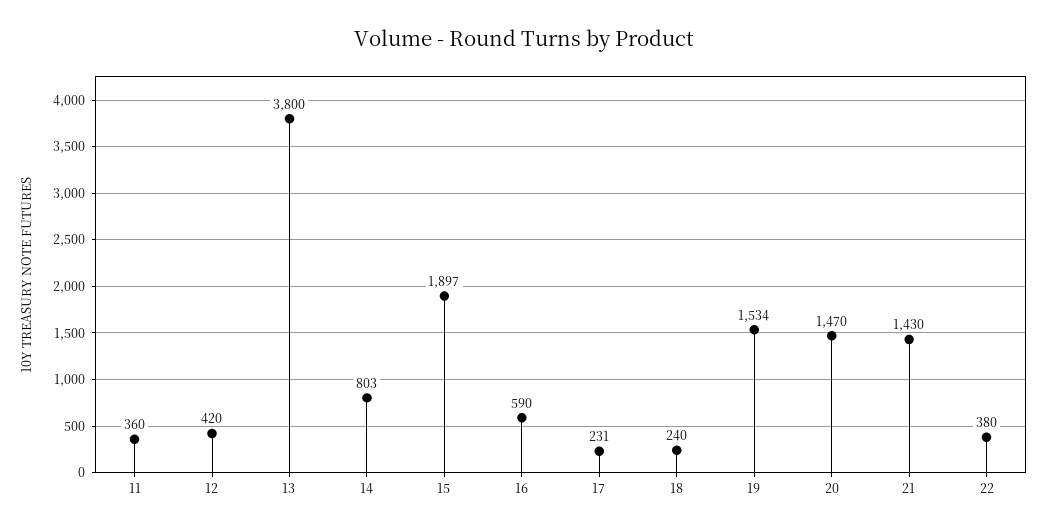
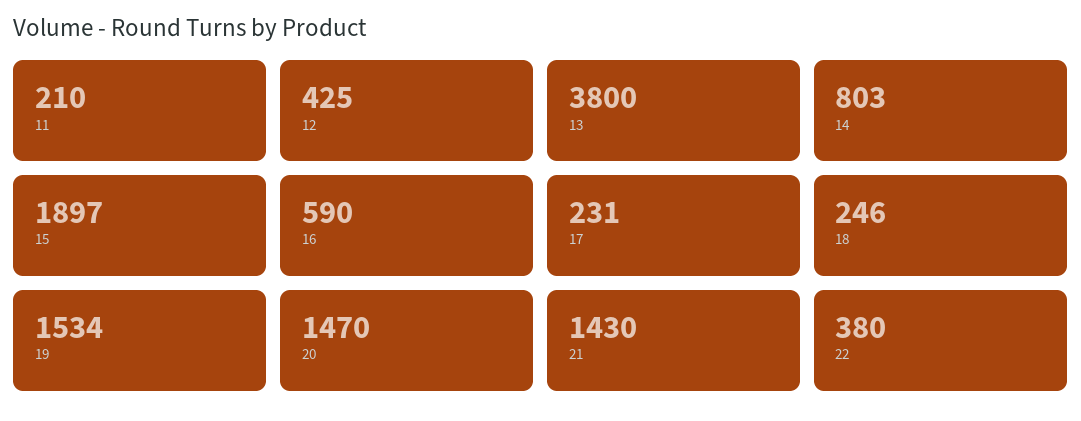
11: 360 -> 210
12: 420 -> 425
18: 240 -> 246

